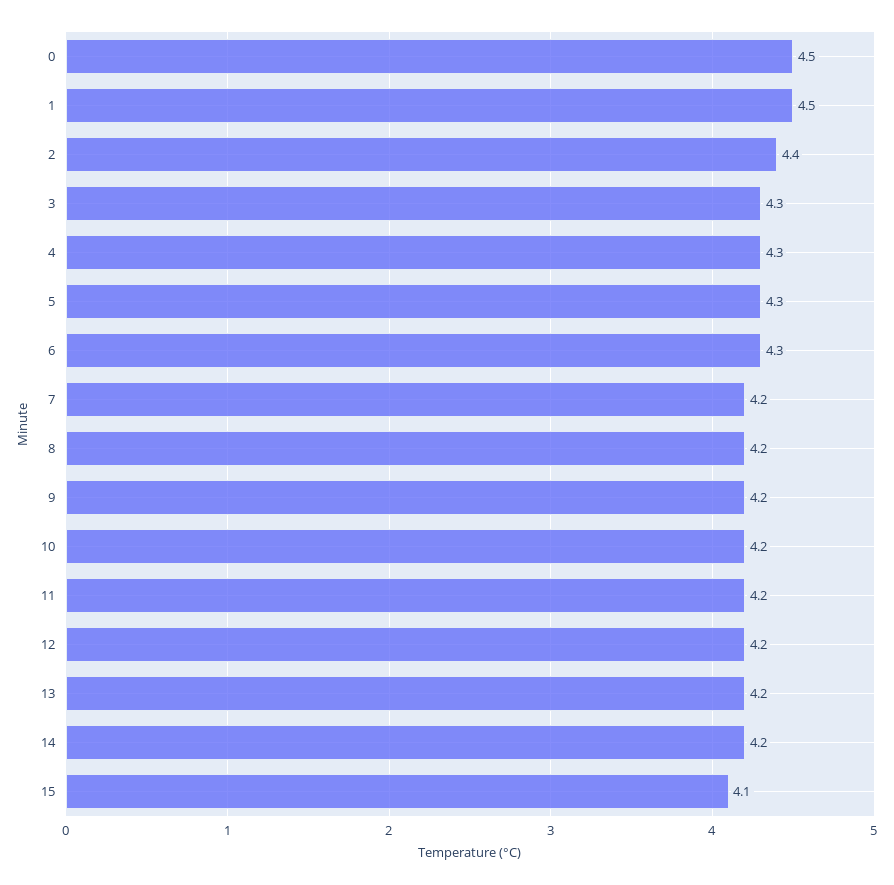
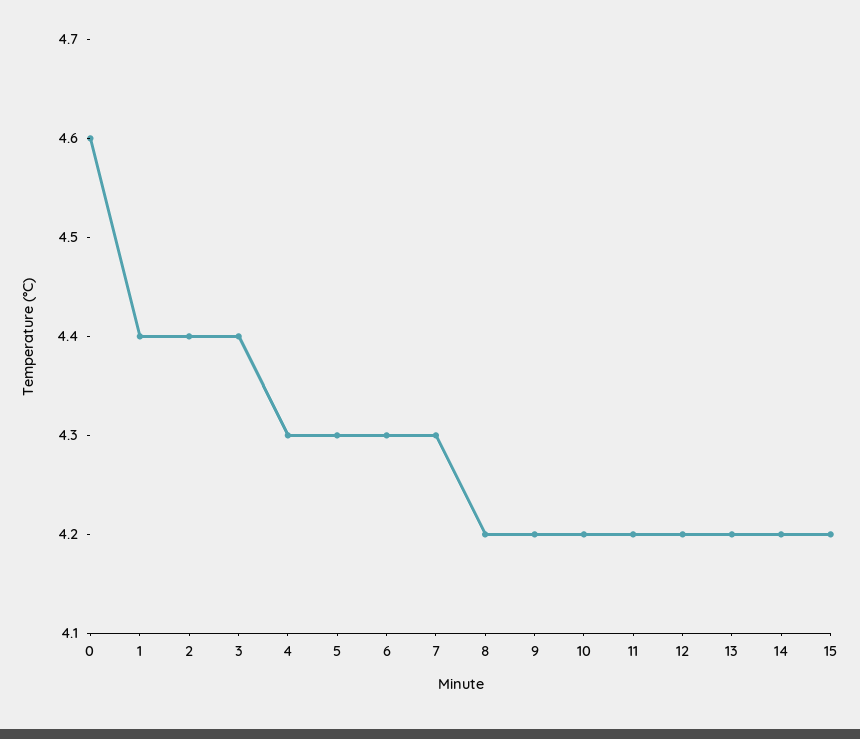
0: 4.5 -> 4.6
1: 4.5 -> 4.4
3: 4.3 -> 4.4
7: 4.2 -> 4.3
15: 4.1 -> 4.2

